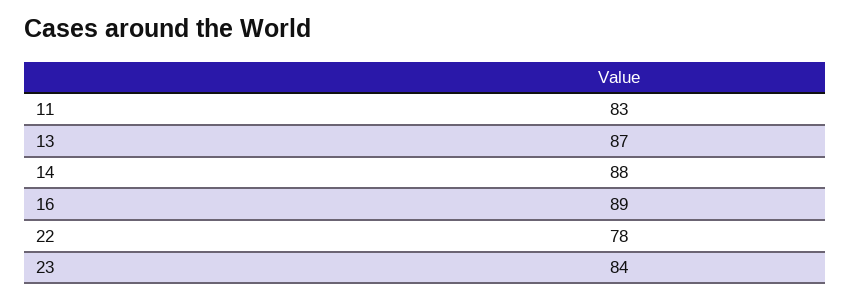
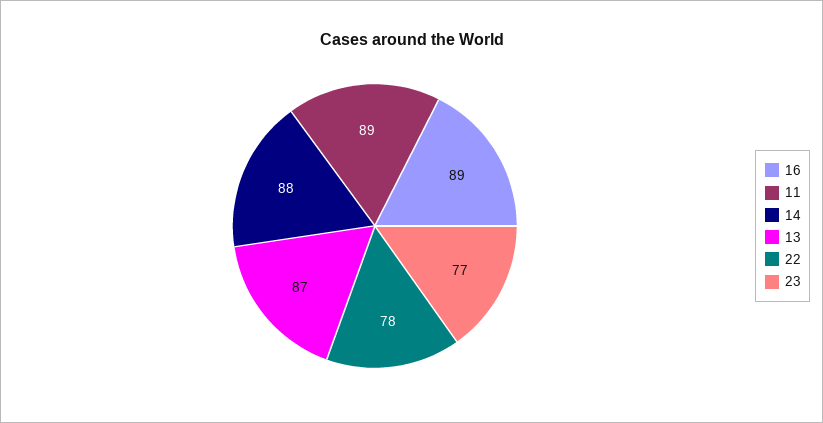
11: 83 -> 89
23: 84 -> 77

